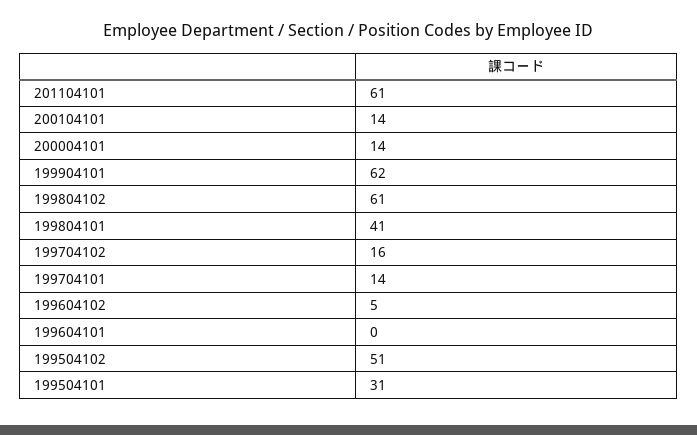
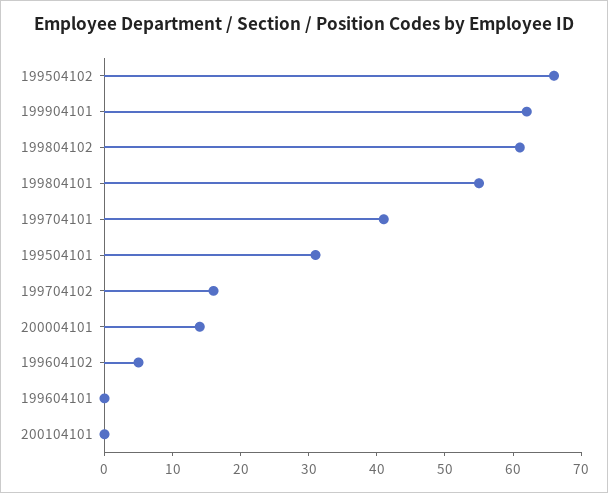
201104101: 61 -> none
200104101: 14 -> 0
199804101: 41 -> 55
199704101: 14 -> 40
199504102: 51 -> 65

